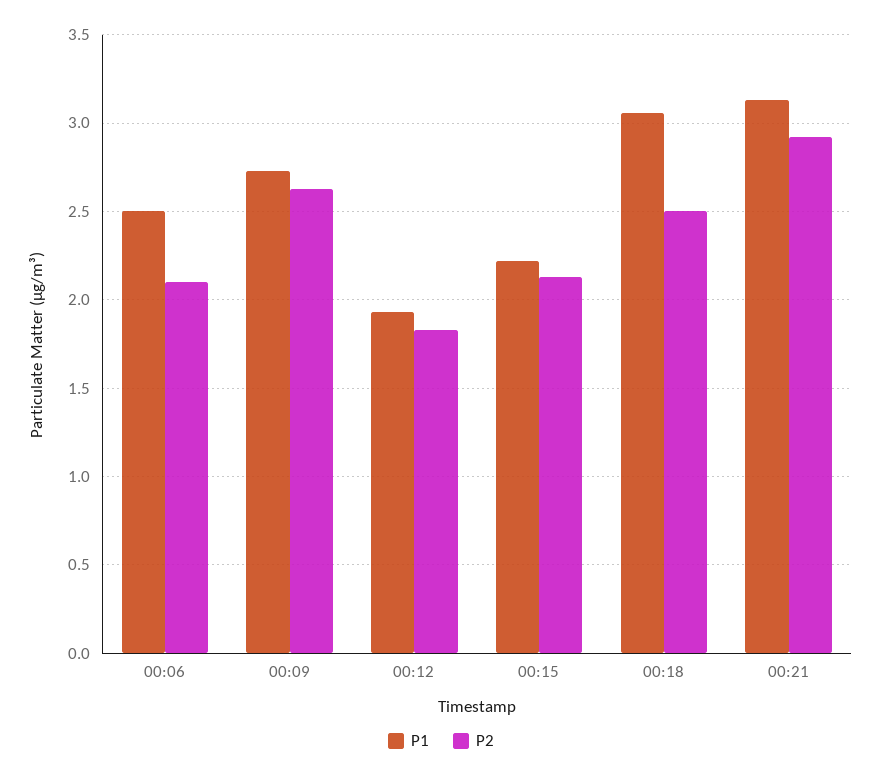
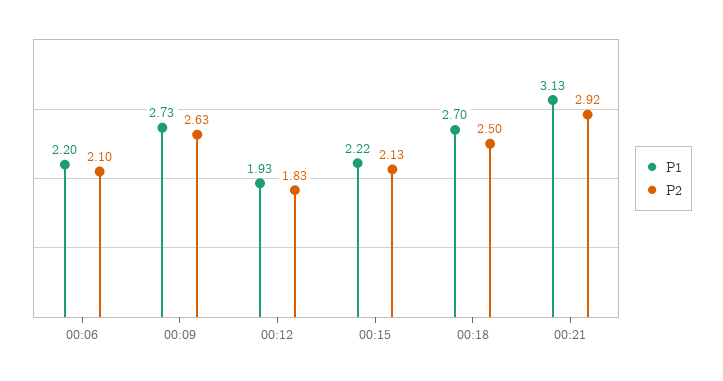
P1, 00:06: 2.5 -> 2.2
P1, 00:18: 3.05 -> 2.7

